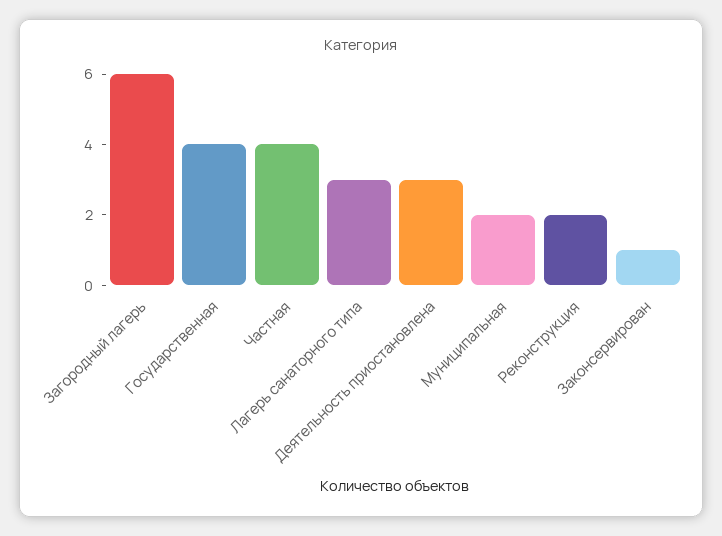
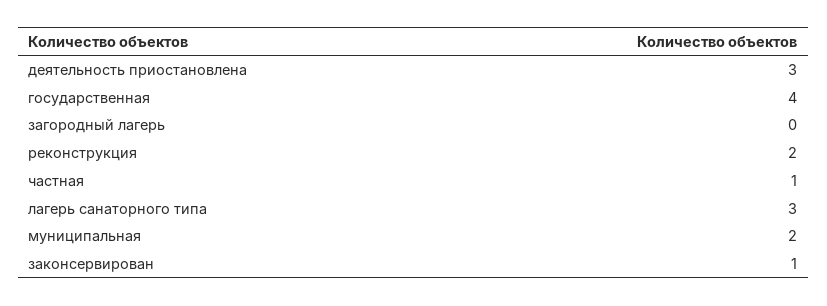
Загородный лагерь: 6 -> 0
Частная: 4 -> 1

